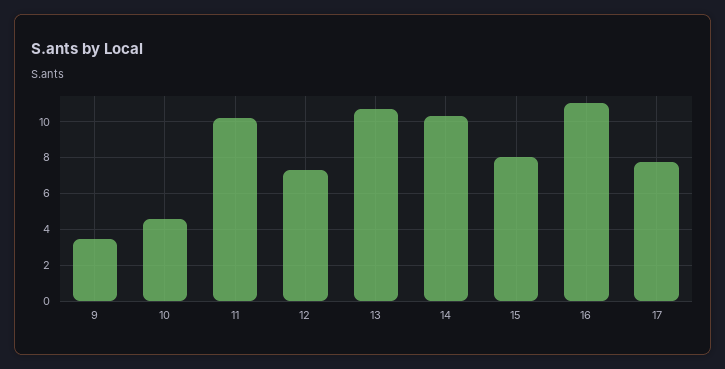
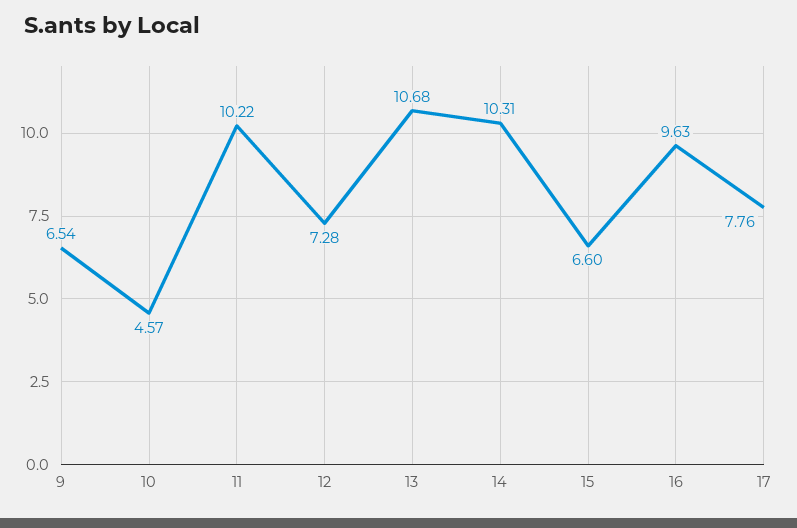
9: 3.5 -> 6.54
15: 8 -> 6.6
16: 11 -> 9.63

